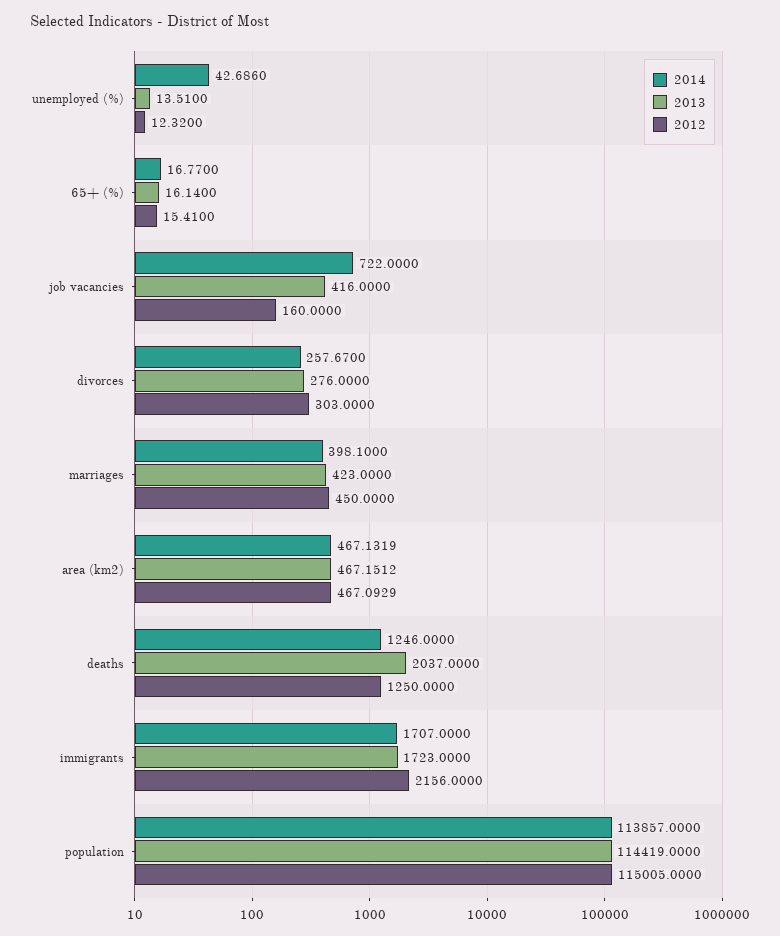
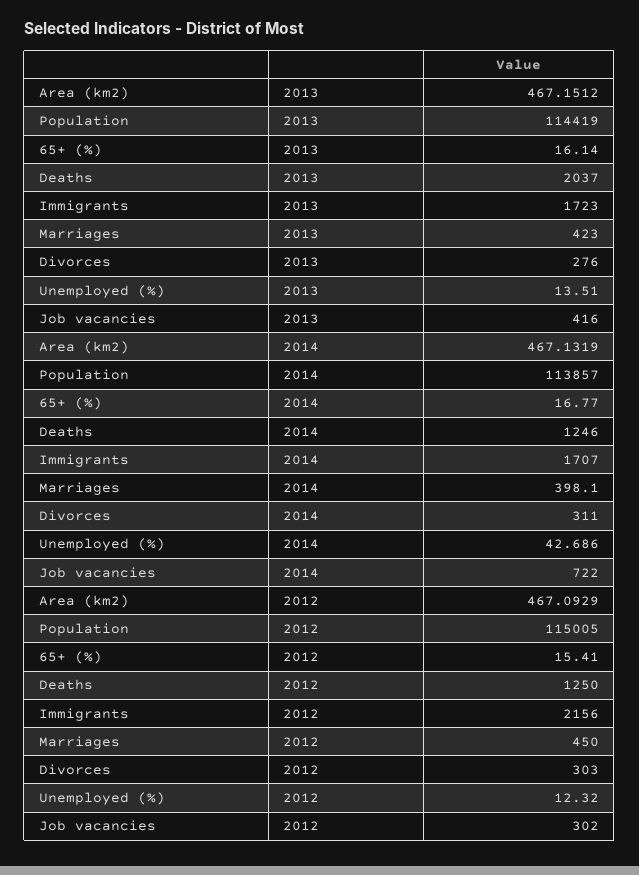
2012, job vacancies: 160 -> 302
2014, divorces: 257.67 -> 311

